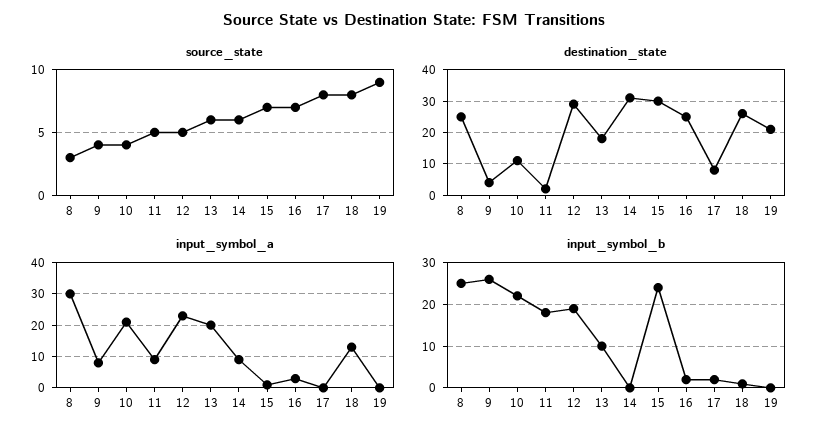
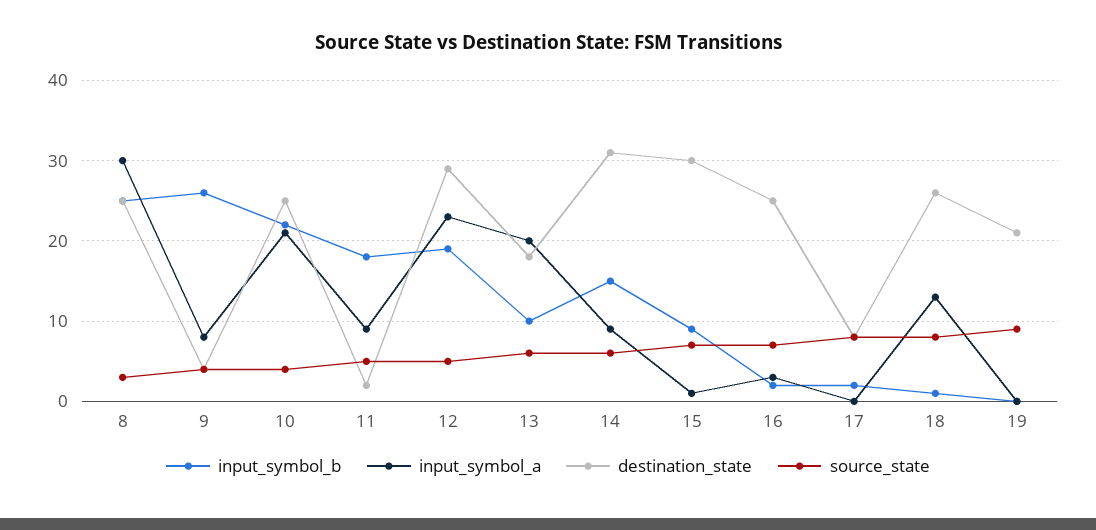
destination_state, 10: 10 -> 25
input_symbol_b, 14: 0 -> 15
input_symbol_b, 15: 25 -> 9

